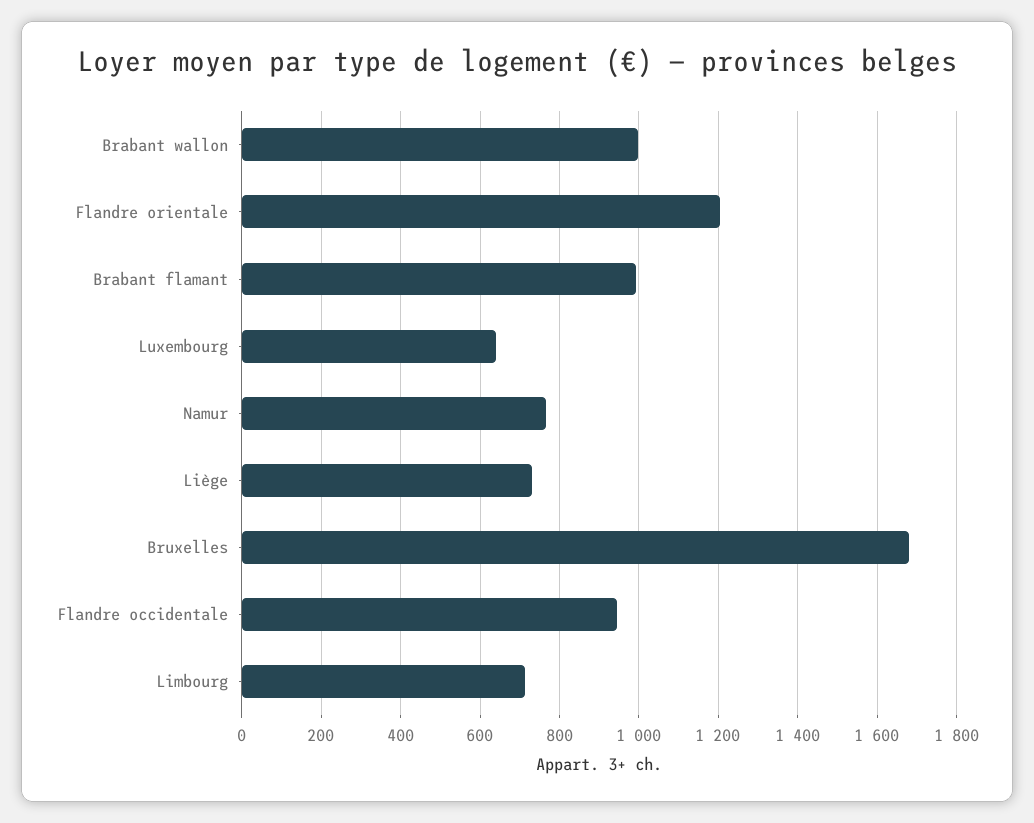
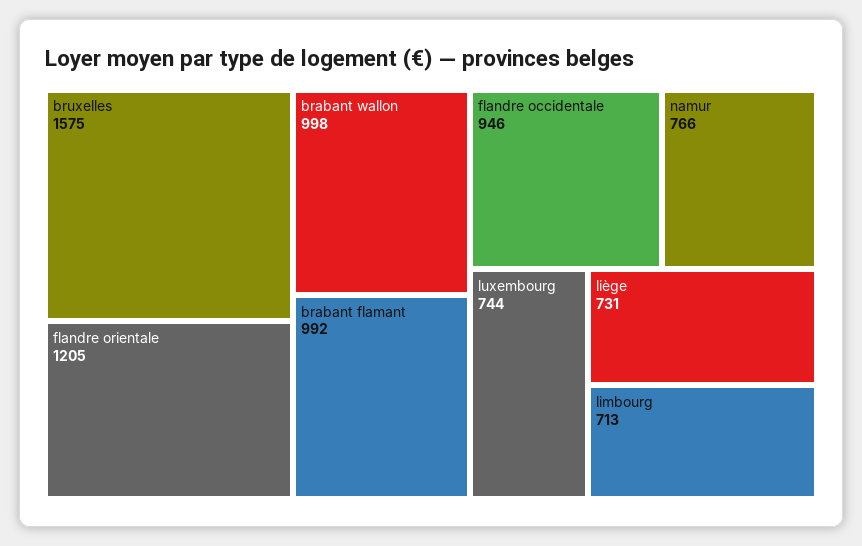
Luxembourg: 640 -> 744
Bruxelles: 1680 -> 1575

